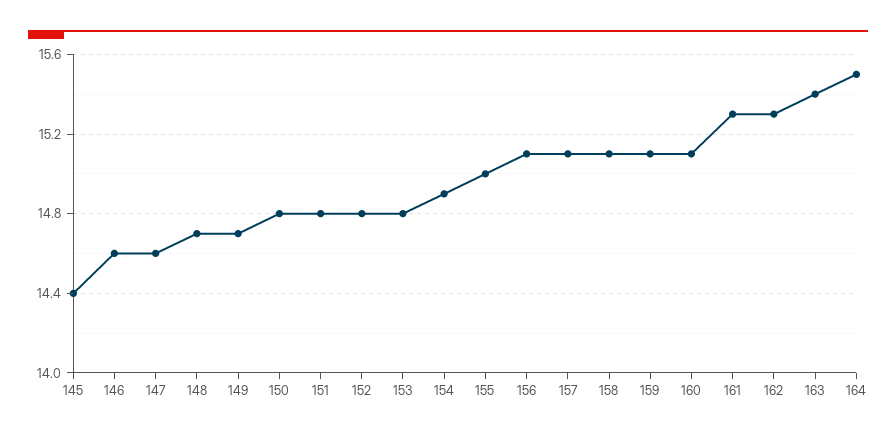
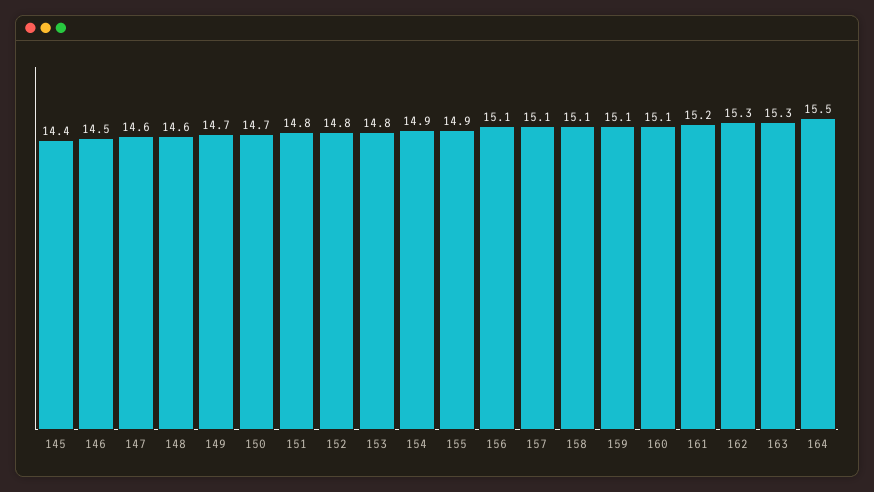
146: 14.6 -> 14.5
148: 14.7 -> 14.6
150: 14.8 -> 14.7
155: 15 -> 14.9
161: 15.3 -> 15.2
163: 15.4 -> 15.3

